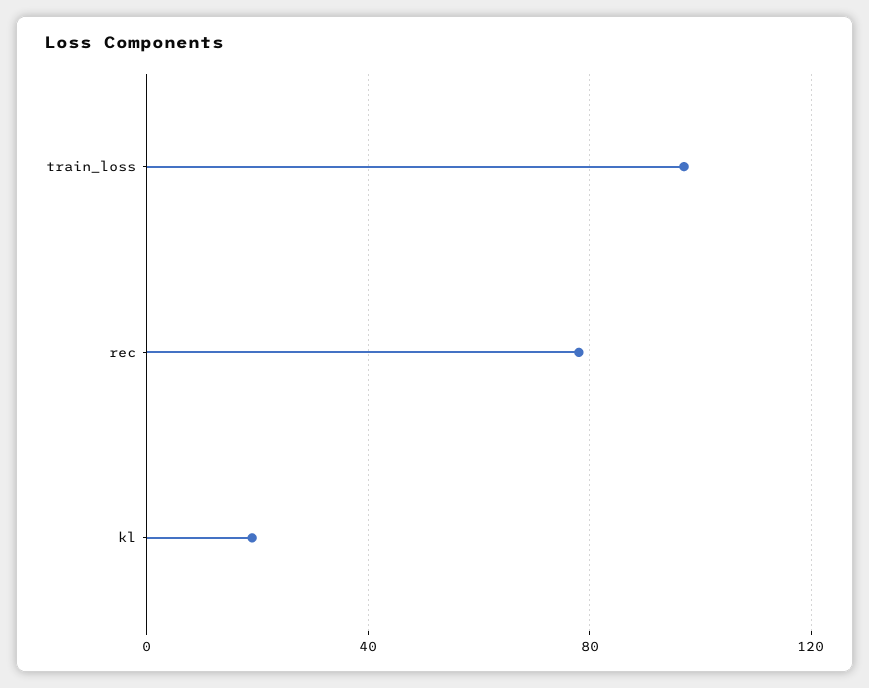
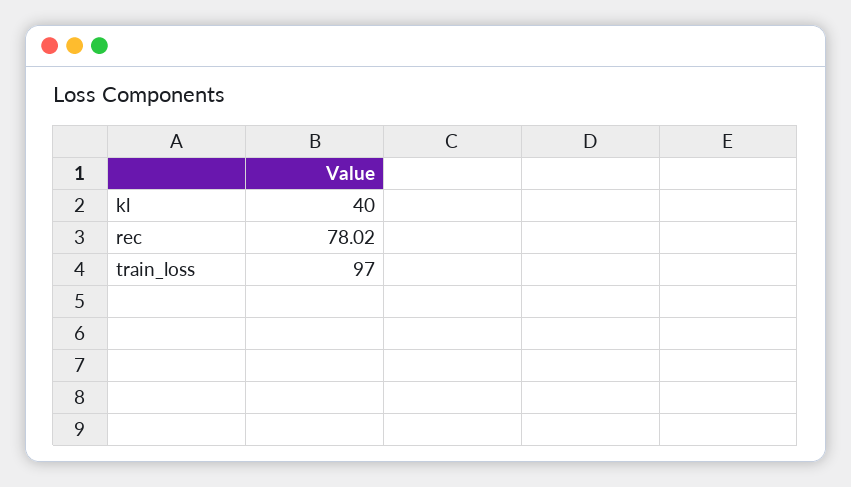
kl: 20 -> 40

